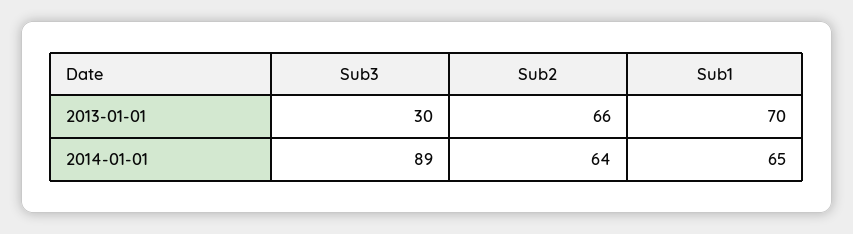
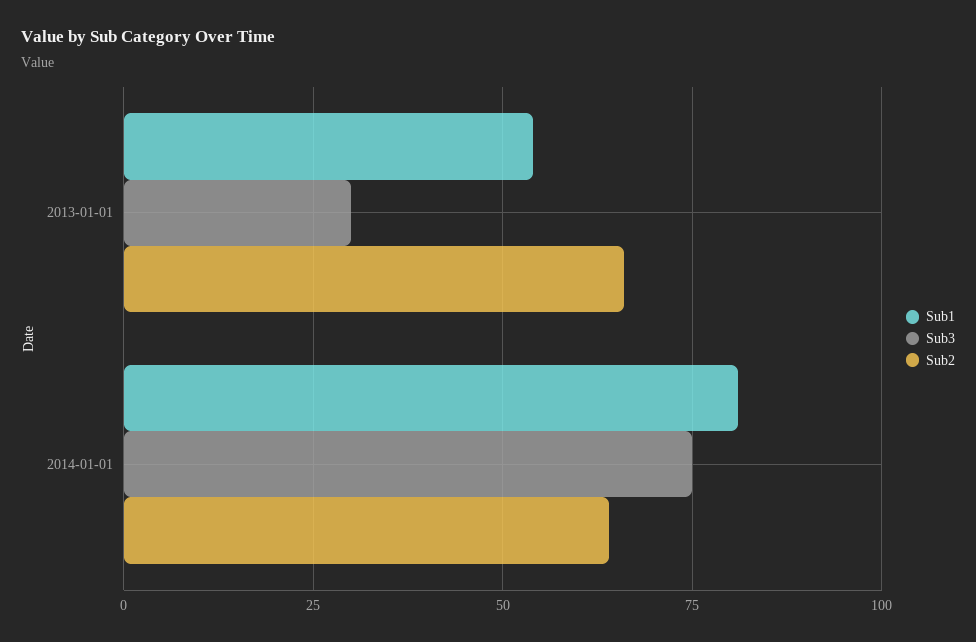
Sub1, 2013-01-01: 70 -> 55
Sub3, 2014-01-01: 89 -> 75
Sub1, 2014-01-01: 65 -> 80

